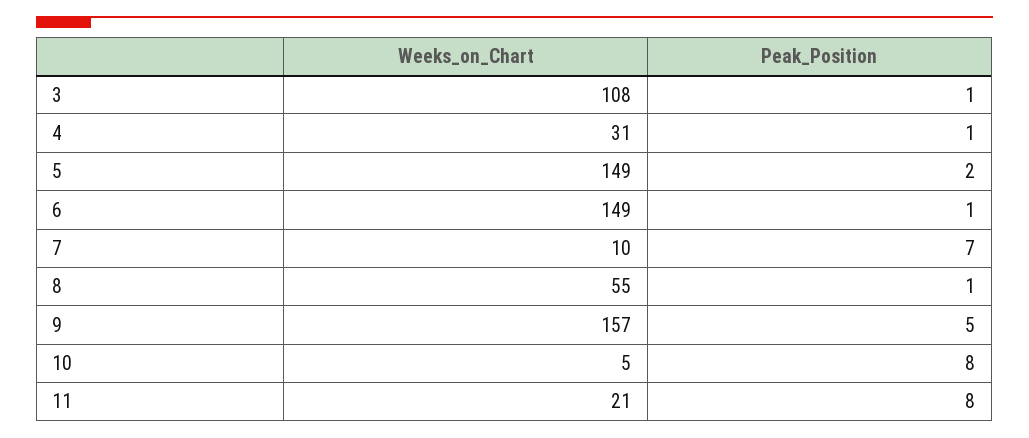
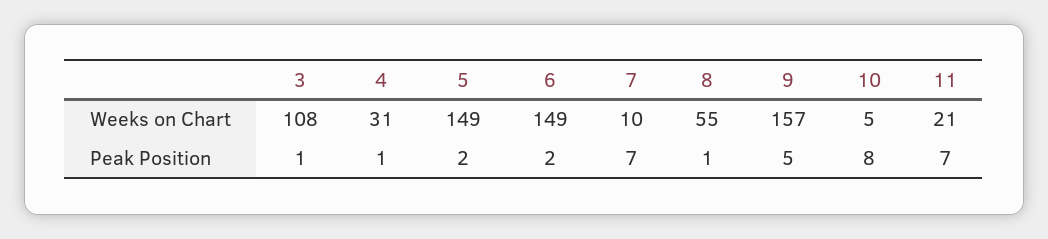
Peak_Position, 6: 1 -> 2
Peak_Position, 11: 8 -> 7

